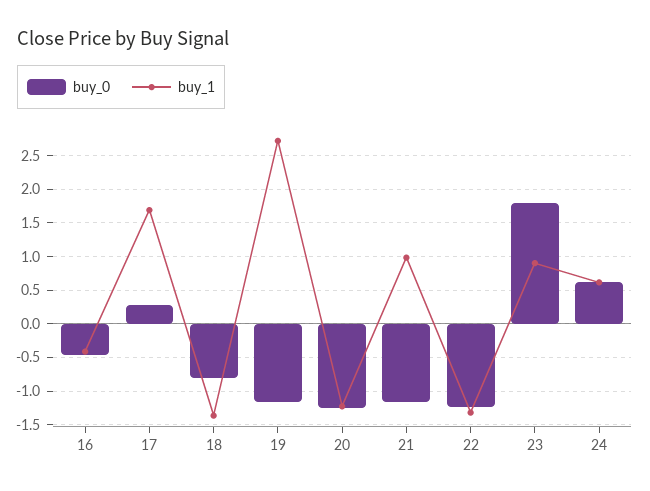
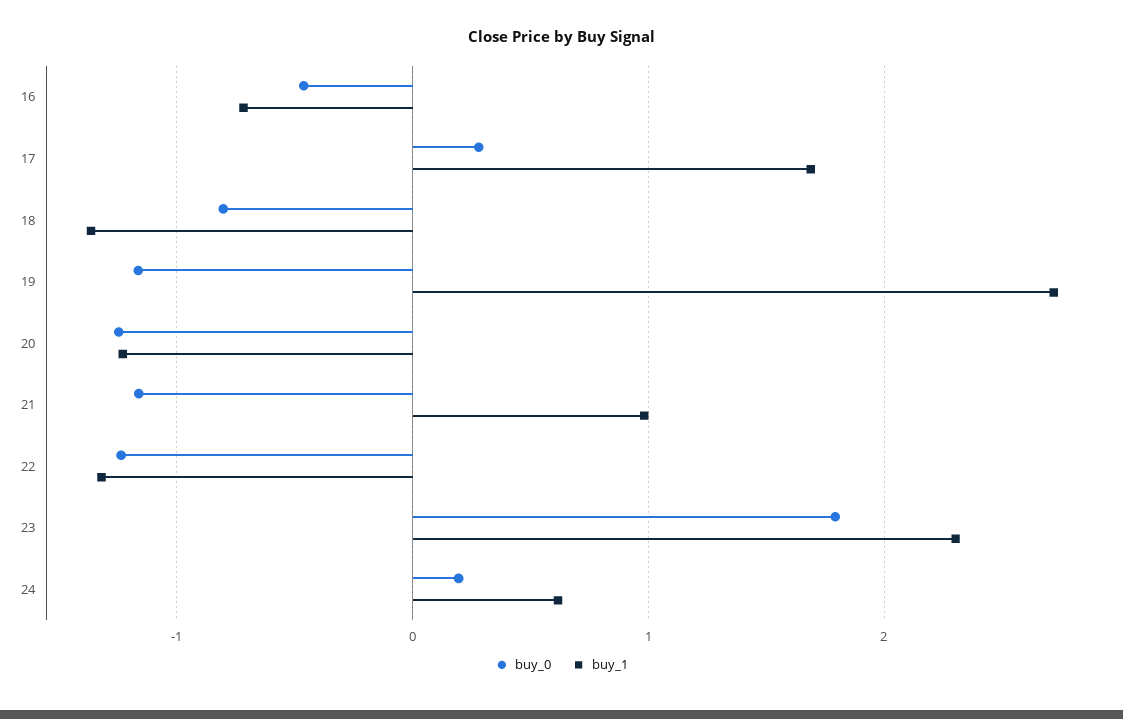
buy_1, 16: -0.4 -> -0.7
buy_1, 23: 0.9 -> 2.3
buy_0, 24: 0.6 -> 0.2

